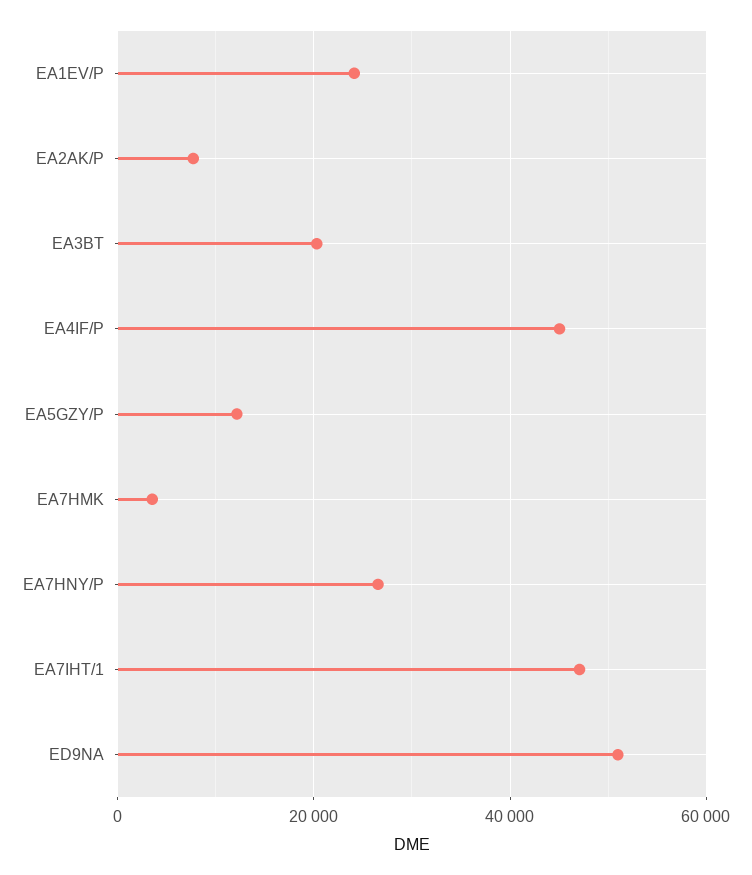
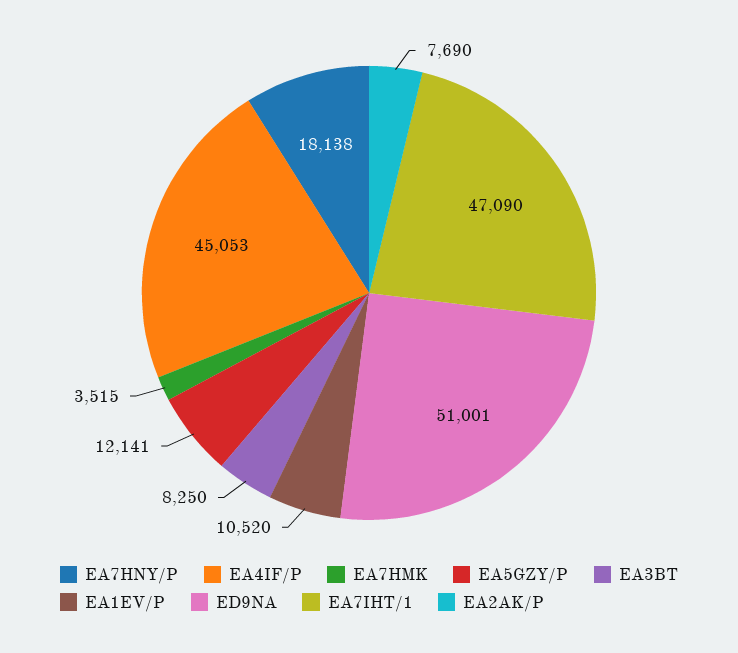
EA1EV/P: 24000 -> 10520
EA3BT: 20000 -> 8250
EA7HNY/P: 26000 -> 18138

